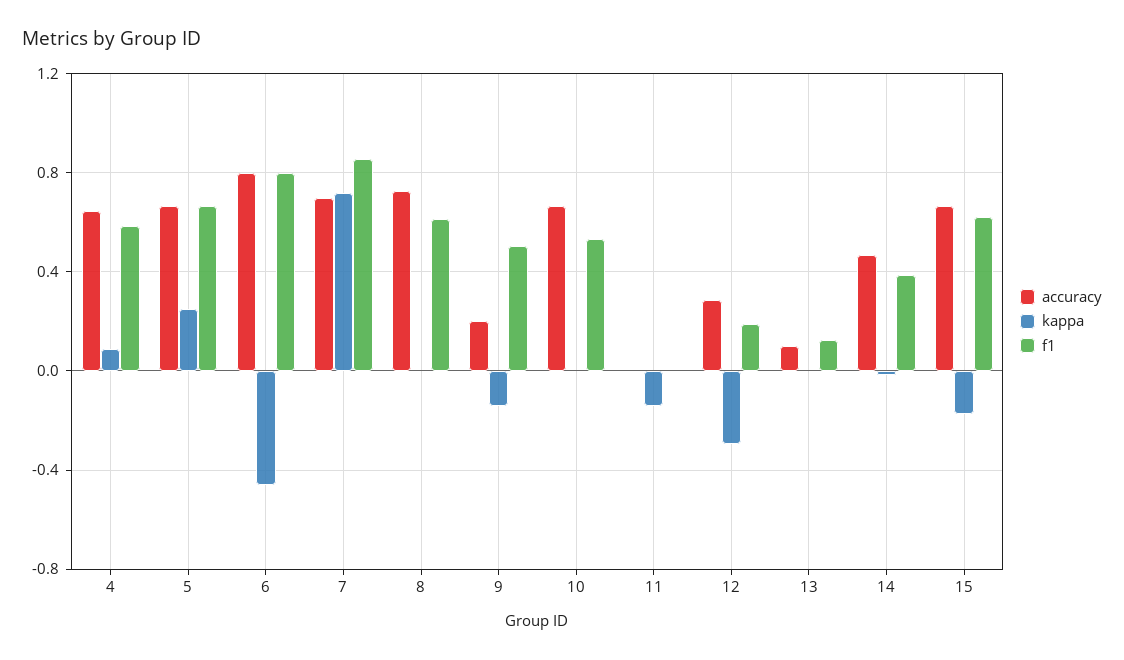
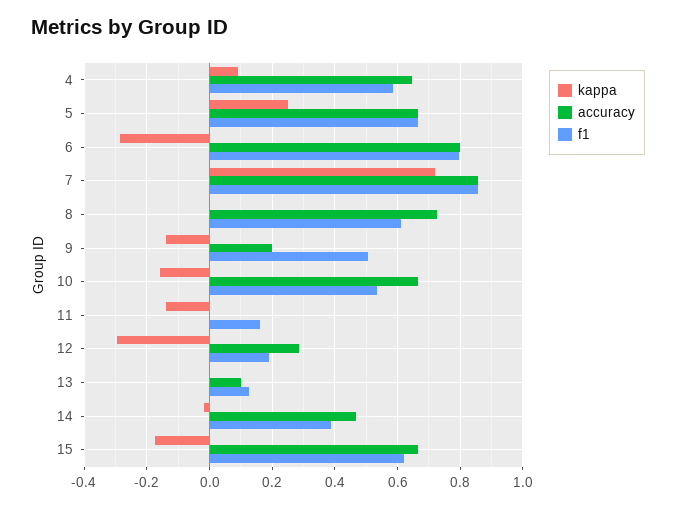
kappa, 6: -0.45 -> -0.28
accuracy, 7: 0.7 -> 0.86
kappa, 10: 0 -> -0.16
f1, 11: 0 -> 0.16

